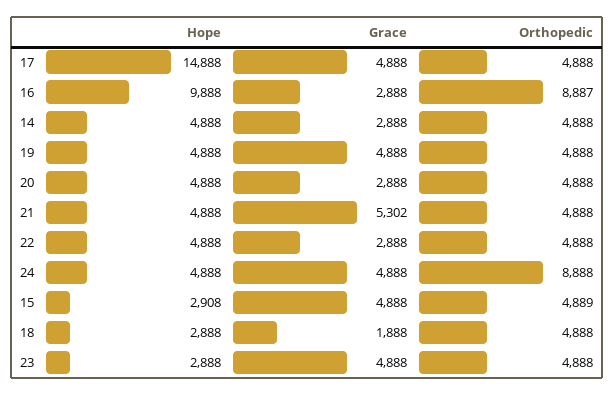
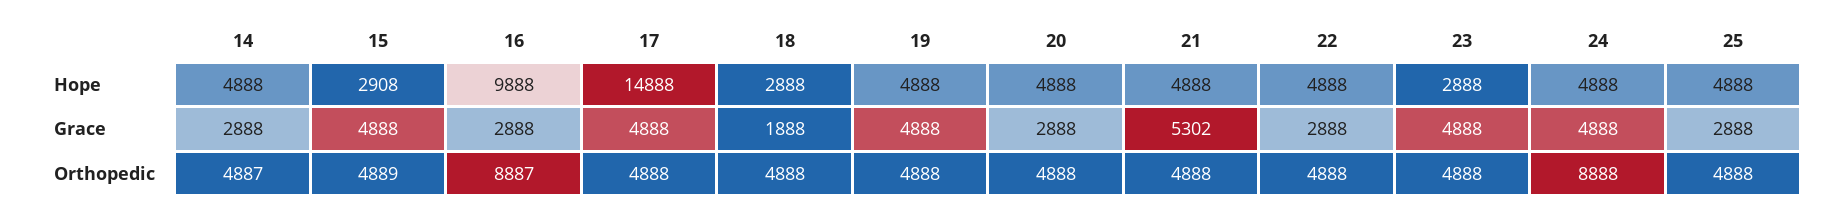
Orthopedic, 14: 4888 -> 4887
Hope, 25: none -> 4888
Grace, 25: none -> 2888
Orthopedic, 25: none -> 4888

